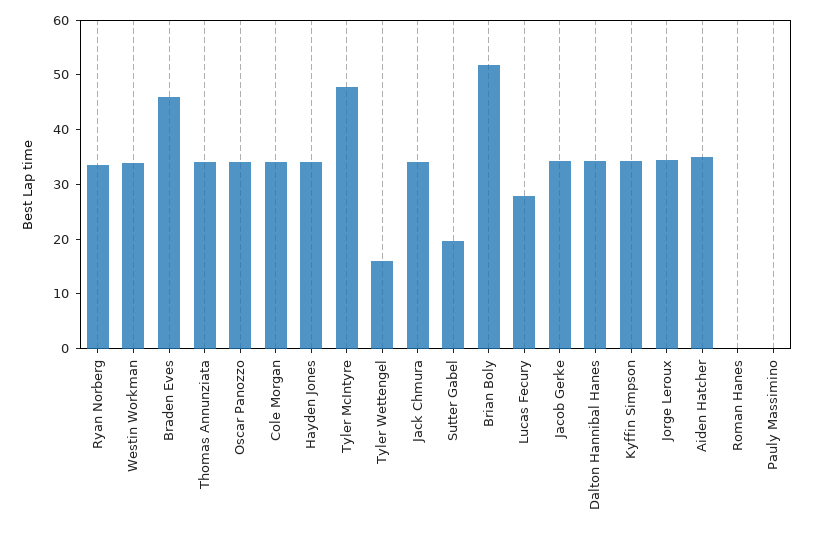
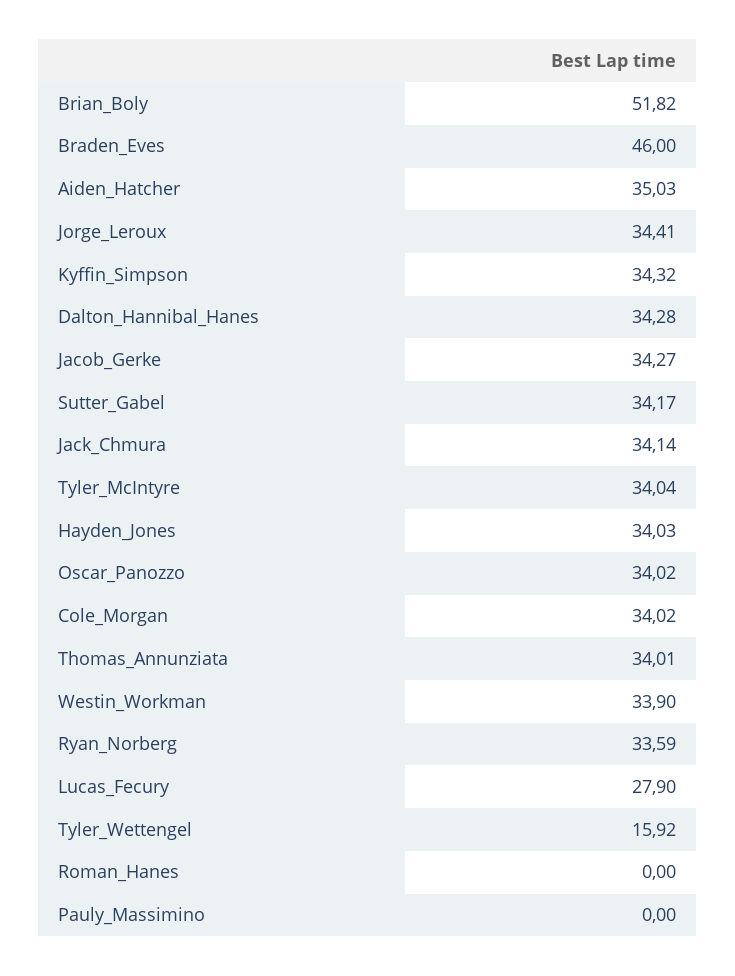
Tyler McIntyre: 48 -> 34.04
Sutter Gabel: 20 -> 34.17

